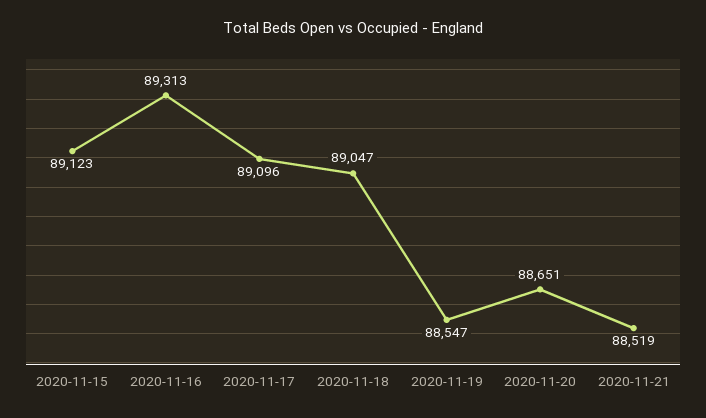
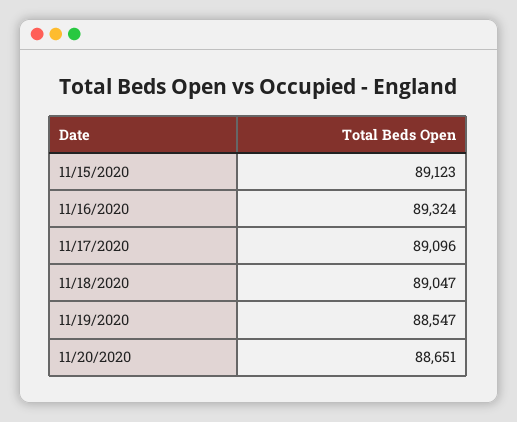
2020-11-16: 89313 -> 89324
2020-11-21: 88519 -> none

